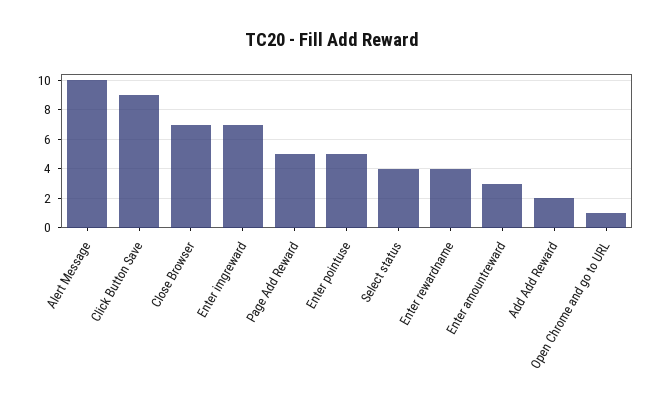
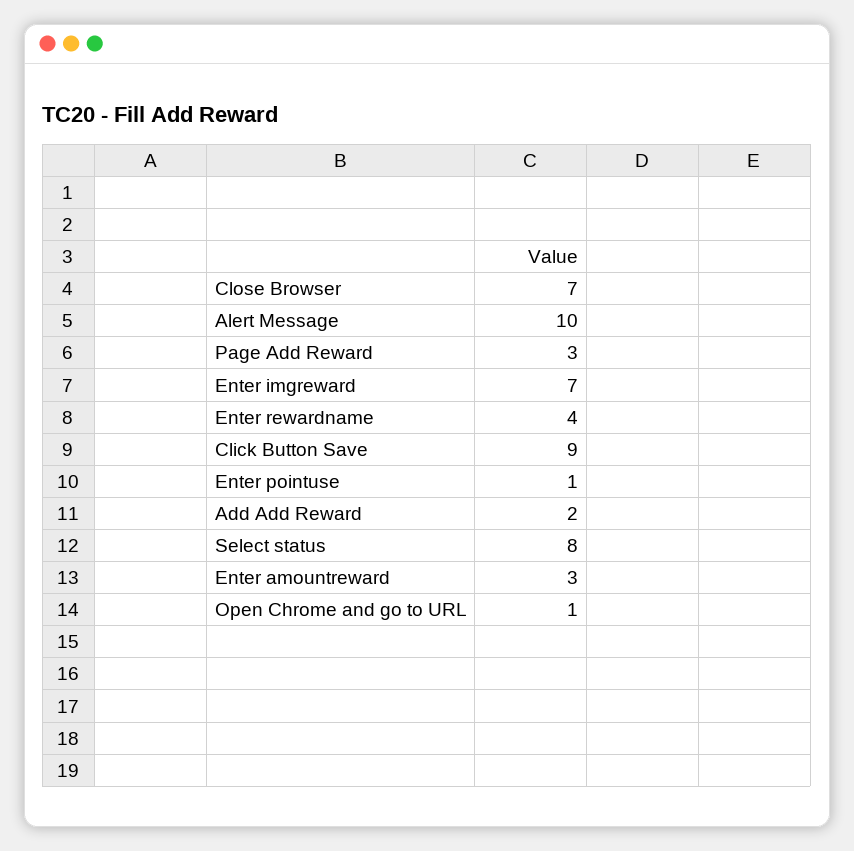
Page Add Reward: 5 -> 3
Enter pointuse: 5 -> 1
Select status: 4 -> 8

